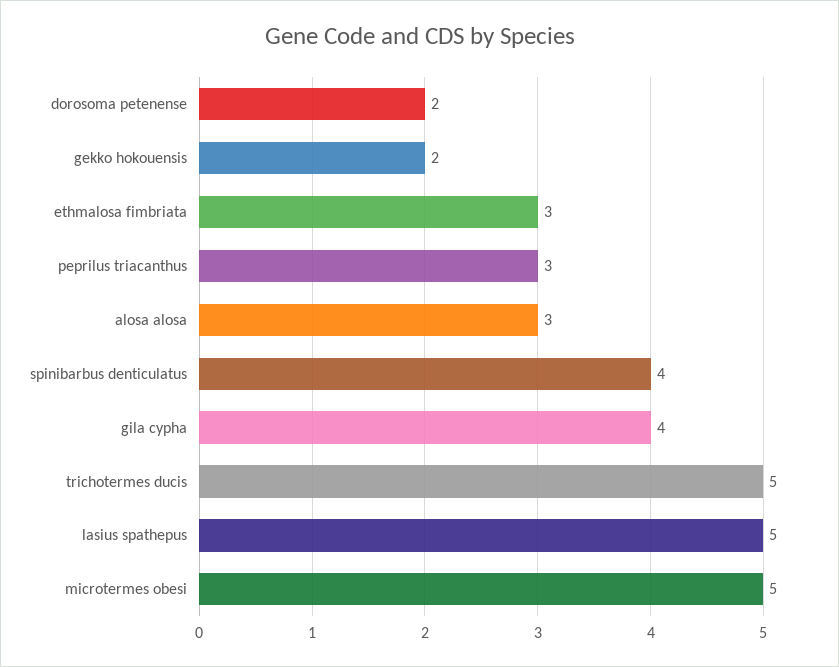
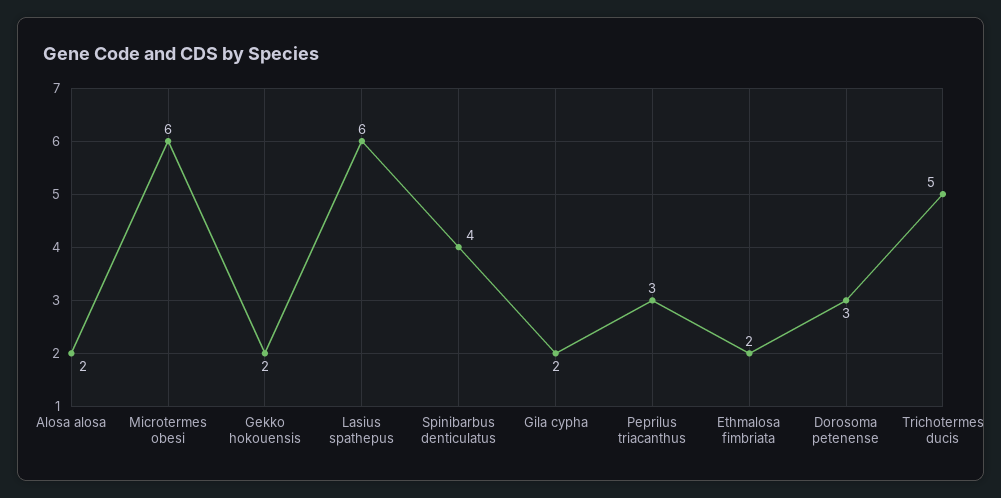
dorosoma petenense: 2 -> 3
ethmalosa fimbriata: 3 -> 2
alosa alosa: 3 -> 2
gila cypha: 4 -> 2
lasius spathepus: 5 -> 6
microtermes obesi: 5 -> 6

